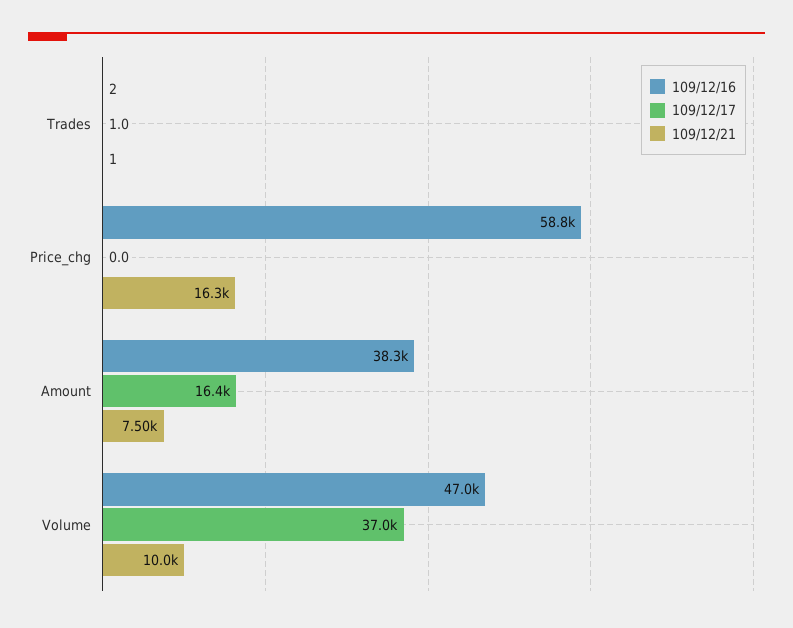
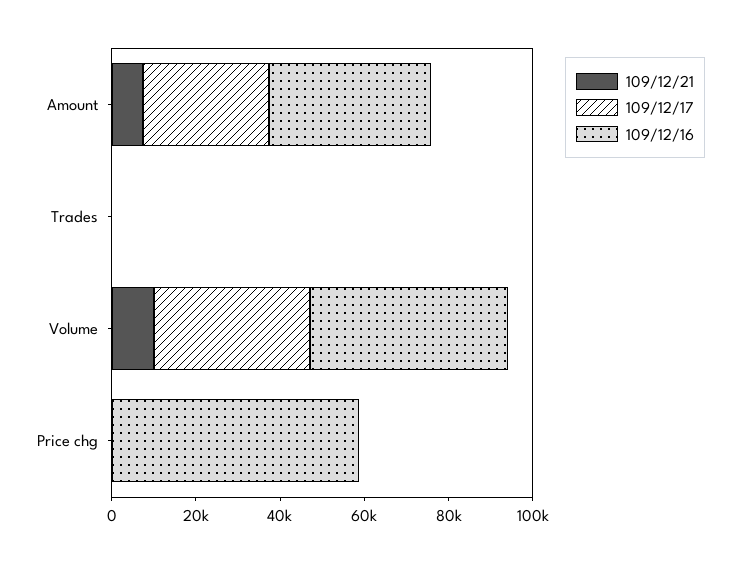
109/12/21, Price_chg: 16300 -> 0
109/12/17, Amount: 16400 -> 30000

